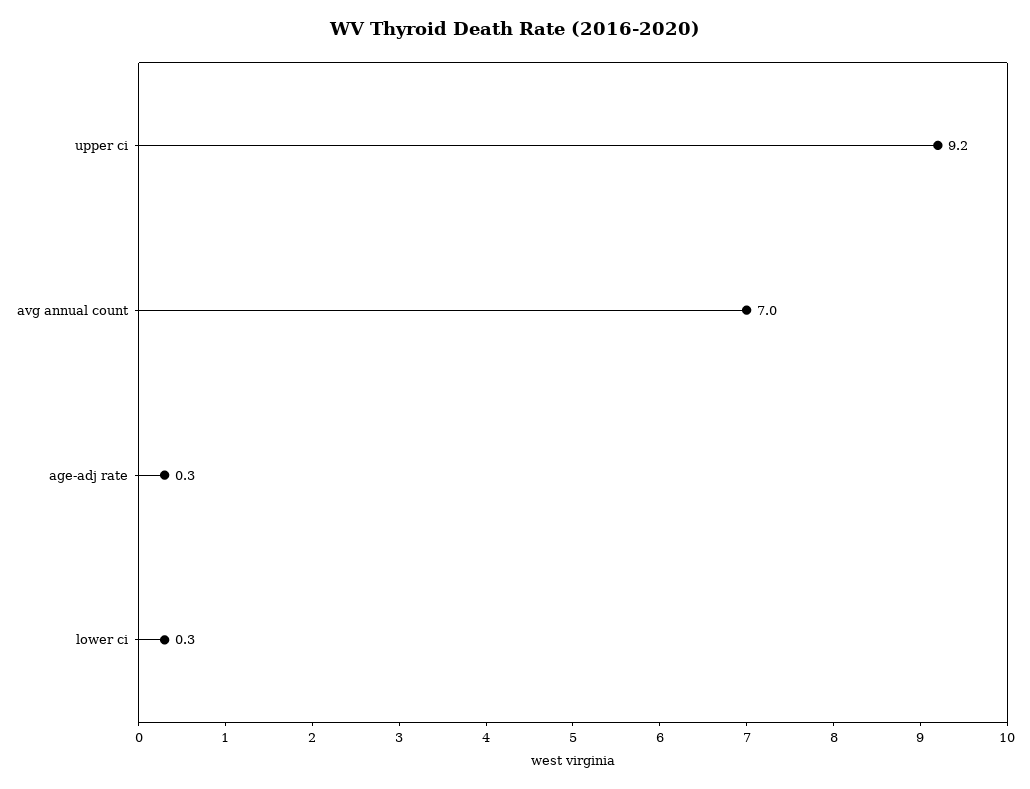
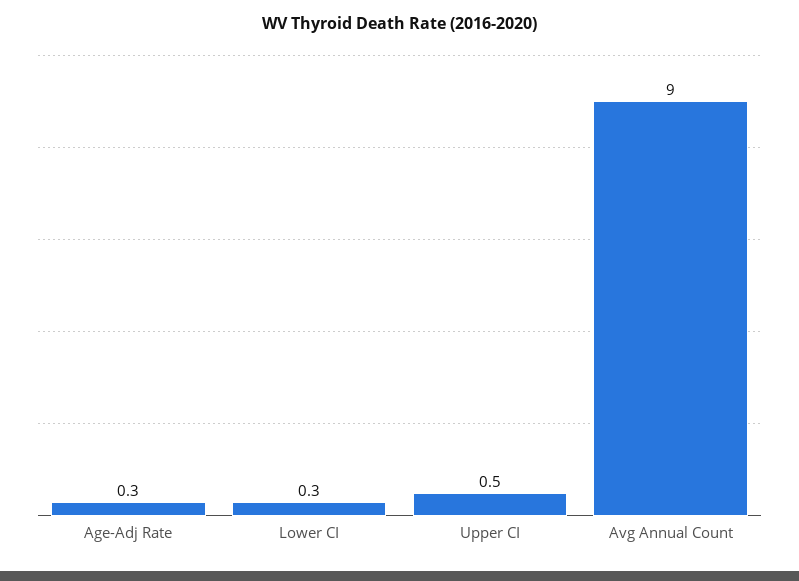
upper ci: 9.2 -> 0.5
avg annual count: 7 -> 9

